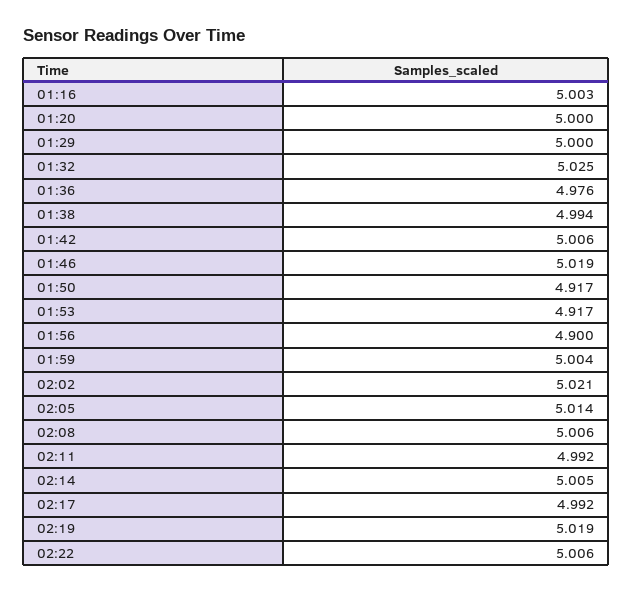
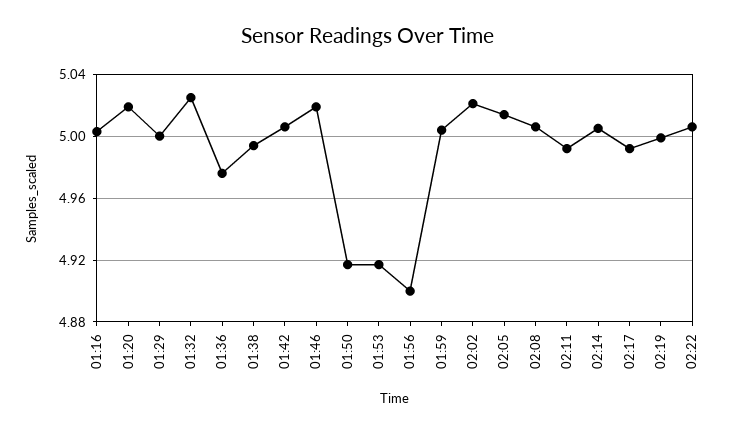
01:20: 5 -> 5.02
02:19: 5.019 -> 5

